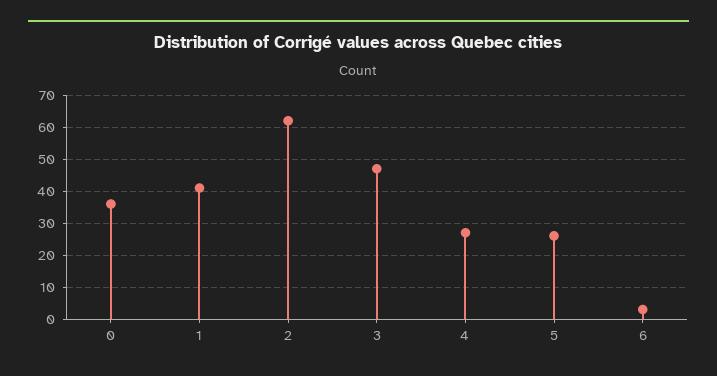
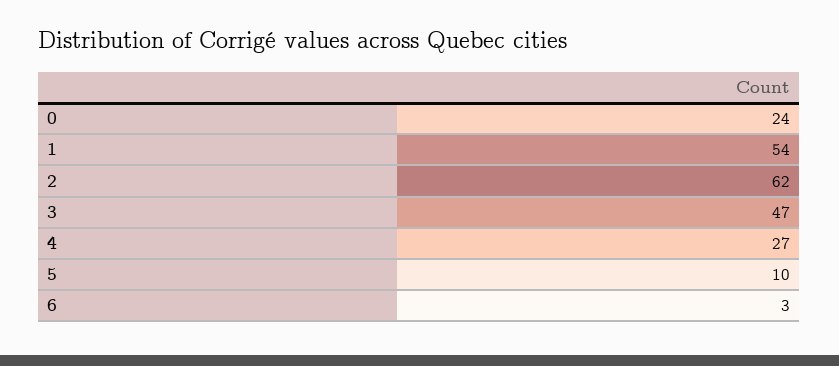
0: 35 -> 24
1: 40 -> 54
5: 25 -> 10

